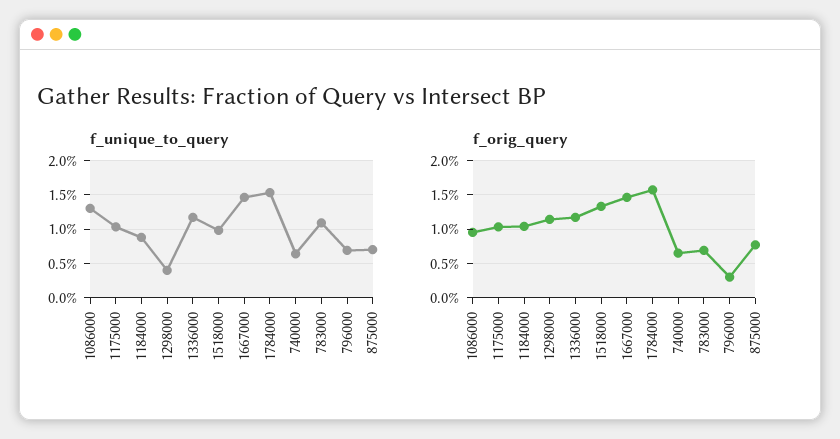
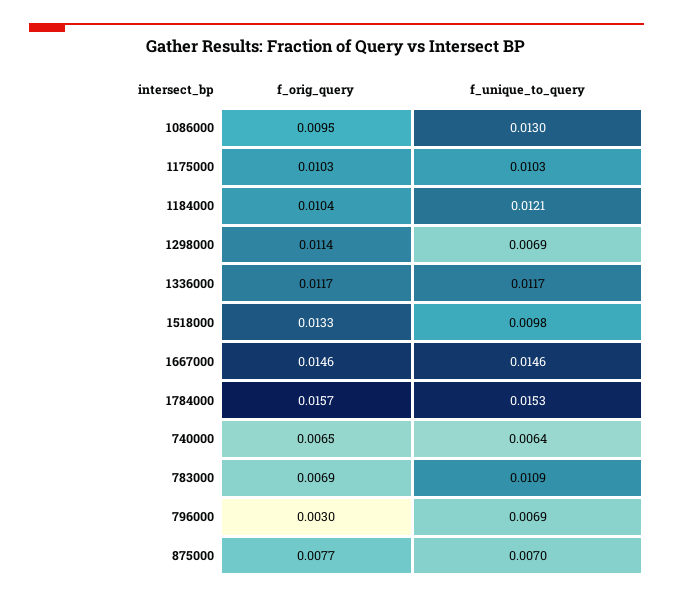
f_unique_to_query, 1184000: 0.009 -> 0.0121
f_unique_to_query, 1298000: 0.004 -> 0.0069

